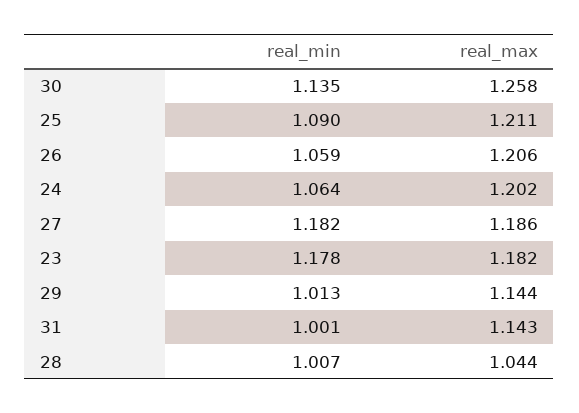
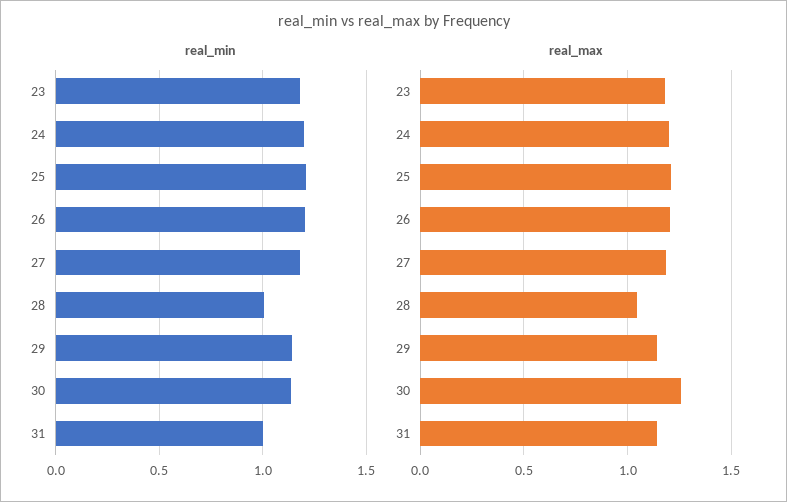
real_min, 25: 1.09 -> 1.2
real_min, 26: 1.059 -> 1.2
real_min, 24: 1.064 -> 1.2
real_min, 29: 1.013 -> 1.15

